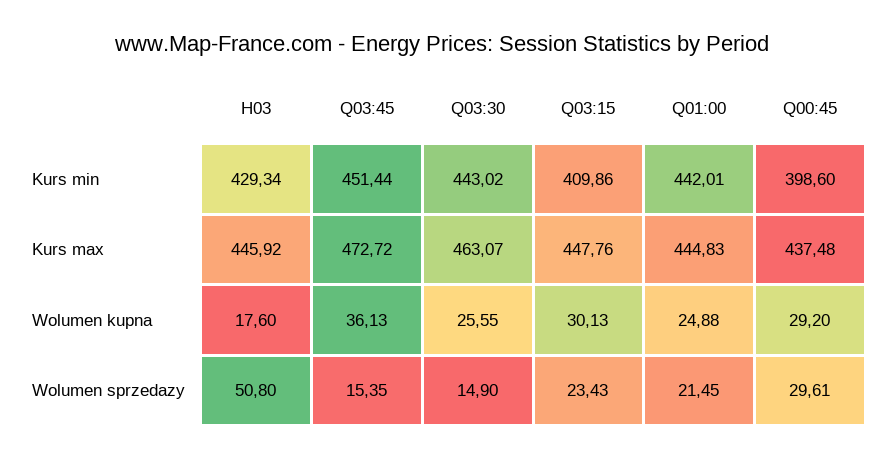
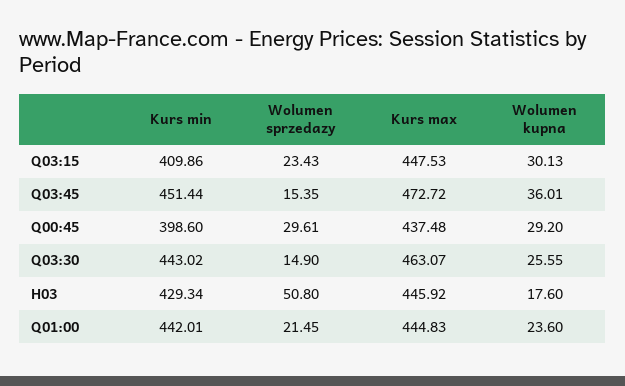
Q03:15, Kurs max: 447.76 -> 447.53
Q03:45, Wolumen kupna: 36.13 -> 36.01
Q01:00, Wolumen kupna: 24.88 -> 23.6

